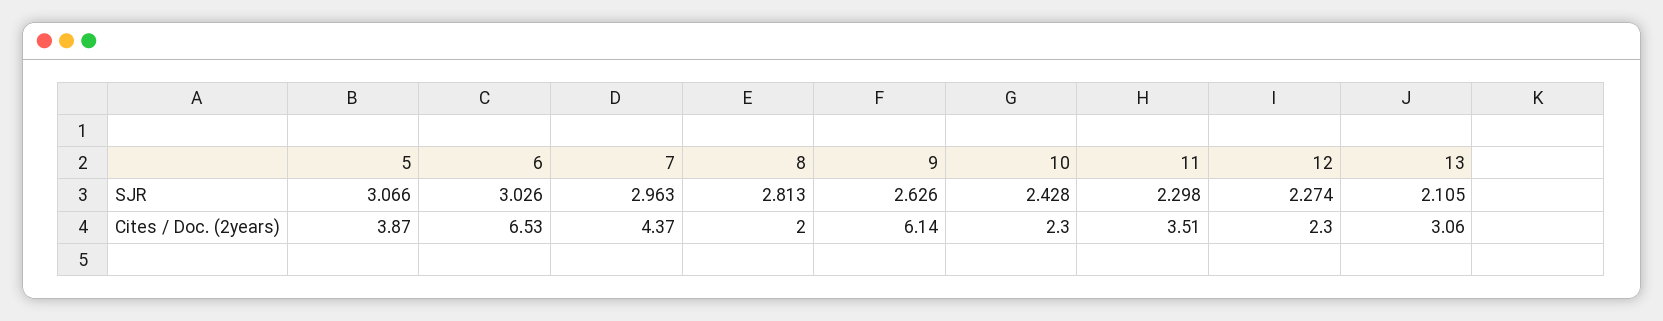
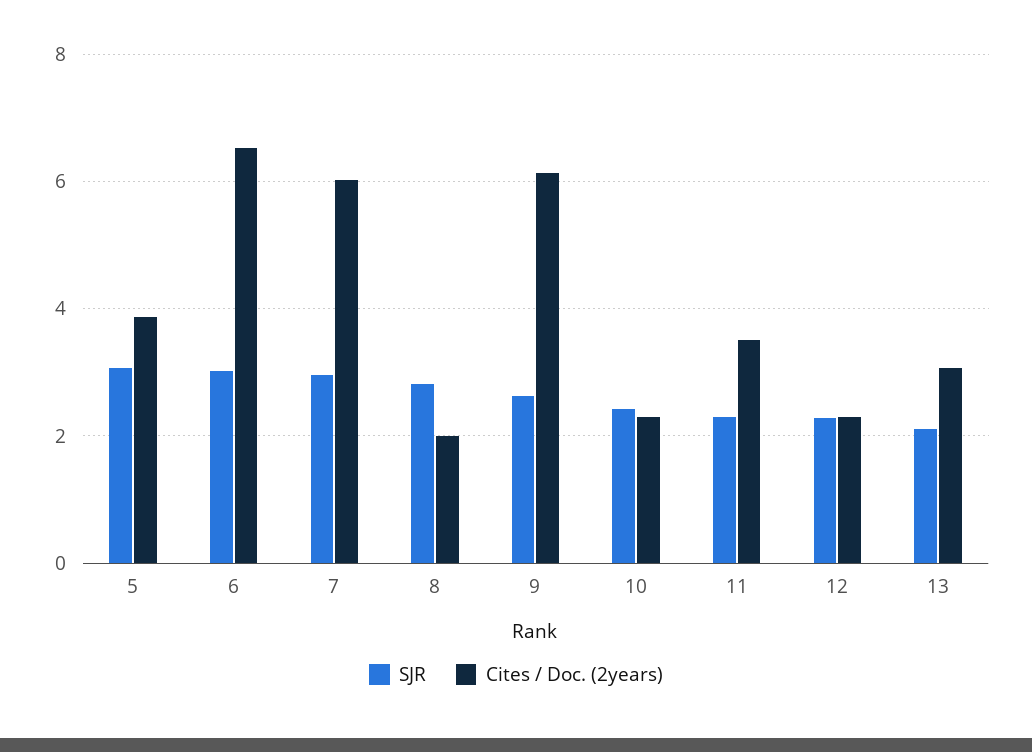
Cites / Doc. (2years), 7: 4.37 -> 6

